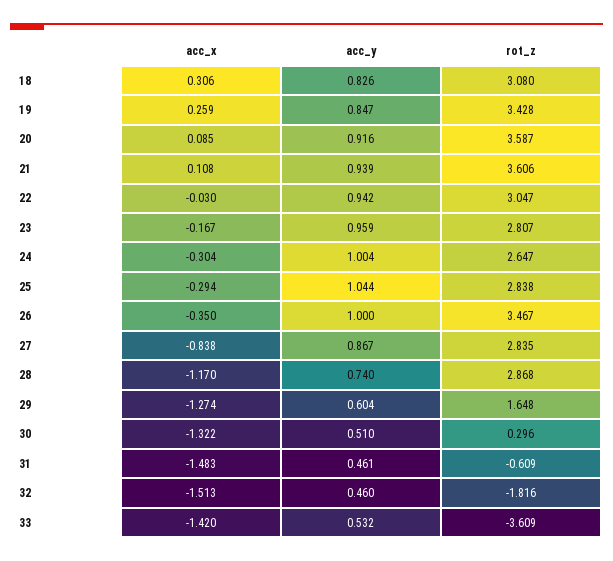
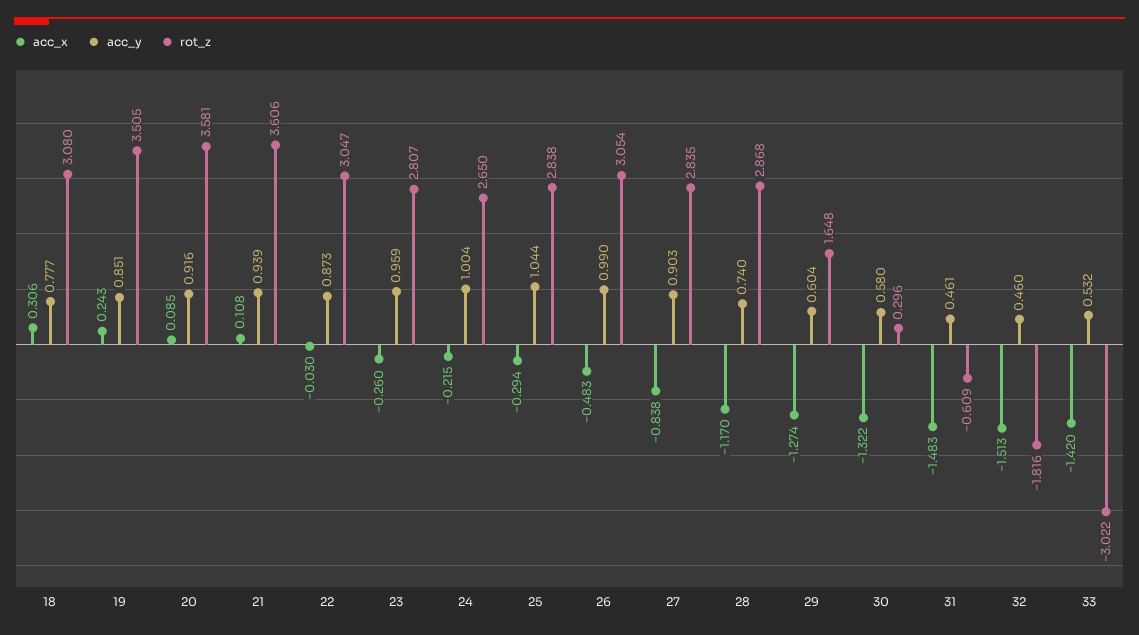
acc_y, 18: 0.826 -> 0.777
acc_x, 19: 0.259 -> 0.243
acc_y, 19: 0.847 -> 0.851
rot_z, 19: 3.428 -> 3.505
rot_z, 20: 3.587 -> 3.581
acc_y, 22: 0.942 -> 0.873
acc_x, 23: -0.167 -> -0.26
acc_x, 24: -0.304 -> -0.215
rot_z, 24: 2.647 -> 2.65
acc_x, 26: -0.35 -> -0.483
acc_y, 26: 1 -> 0.99
rot_z, 26: 3.467 -> 3.054
acc_y, 27: 0.867 -> 0.903
acc_y, 30: 0.51 -> 0.58
rot_z, 33: -3.609 -> -3.022

